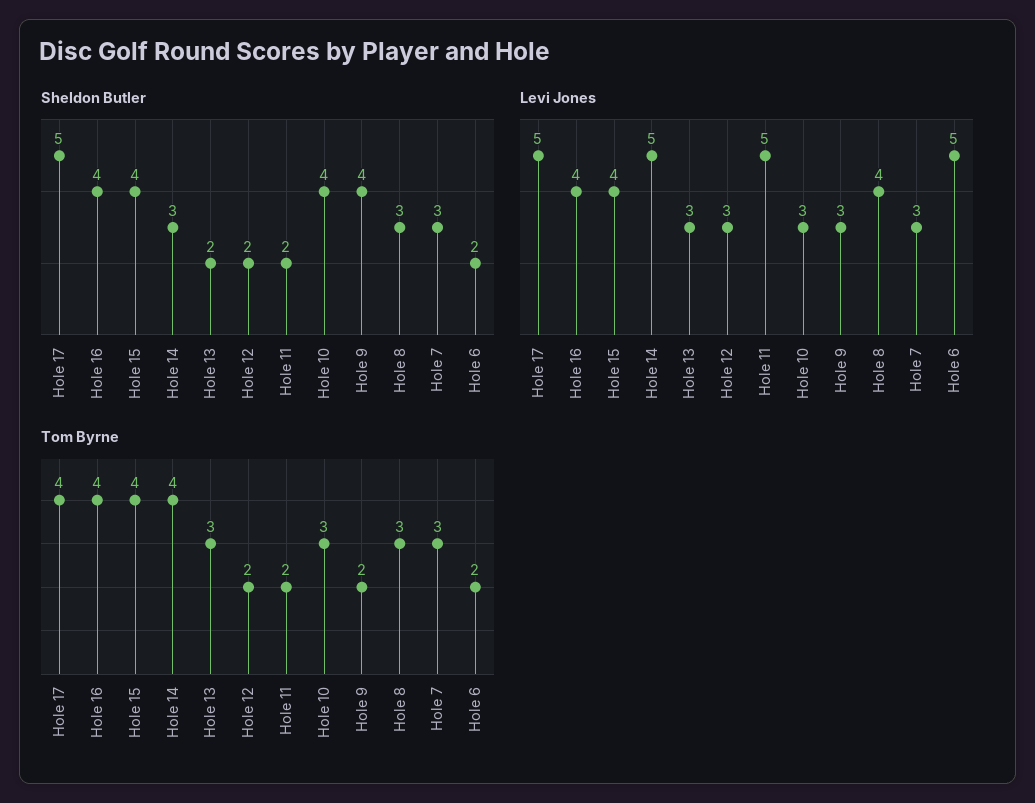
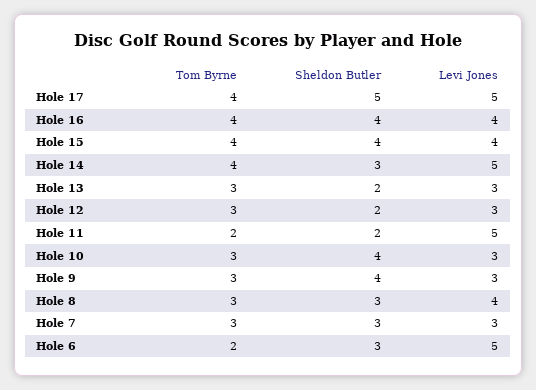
Sheldon Butler, Hole 6: 2 -> 3
Tom Byrne, Hole 12: 2 -> 3
Tom Byrne, Hole 9: 2 -> 3

